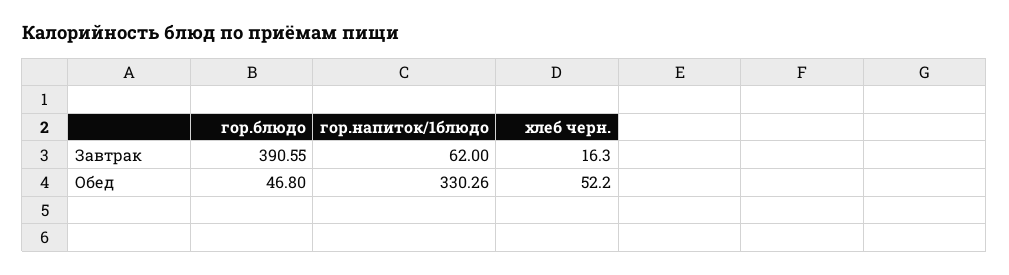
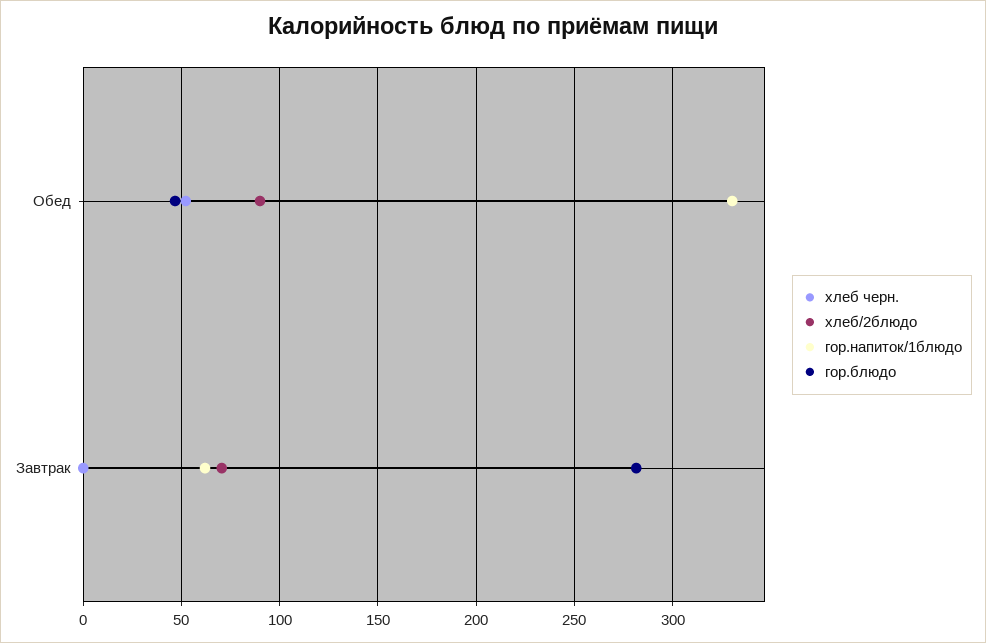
гор.блюдо, Завтрак: 390.55 -> 280
хлеб черн., Завтрак: 16.3 -> 0
хлеб/2блюдо, Обед: none -> 90
хлеб/2блюдо, Завтрак: none -> 70

